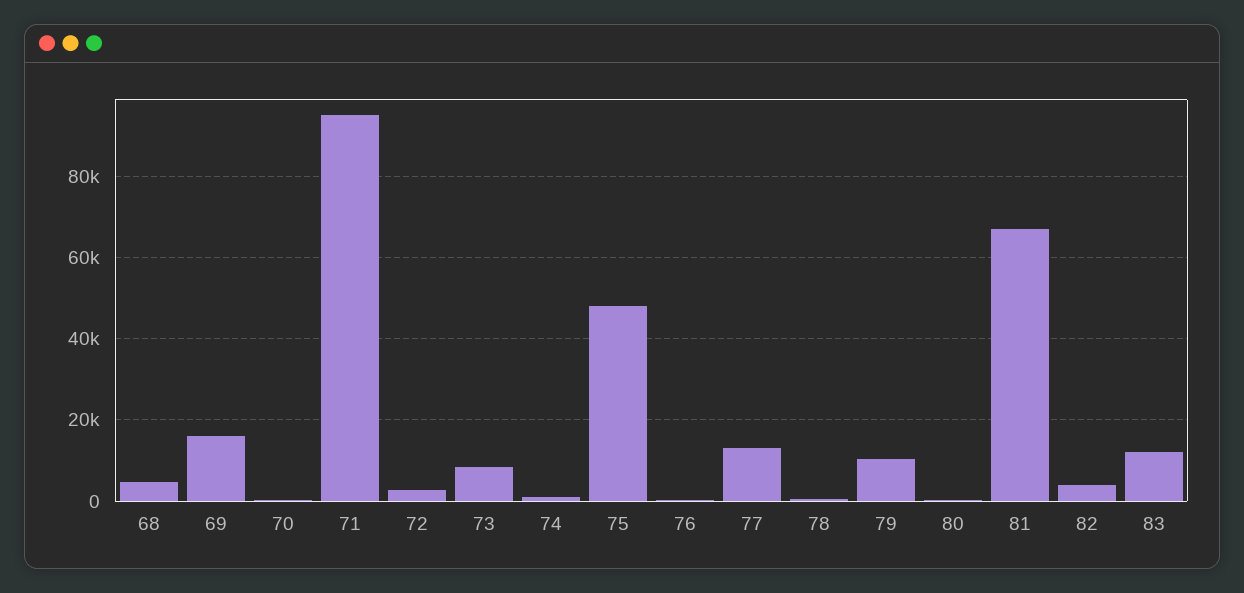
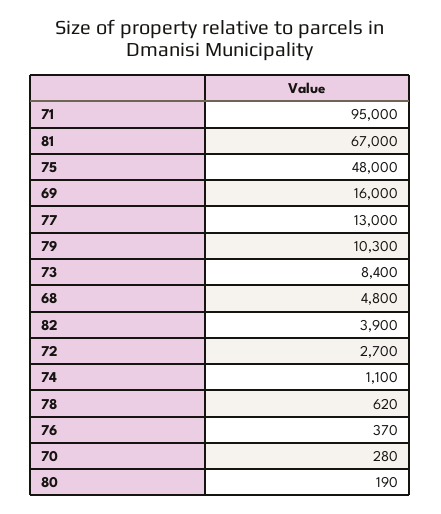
83: 12000 -> none

